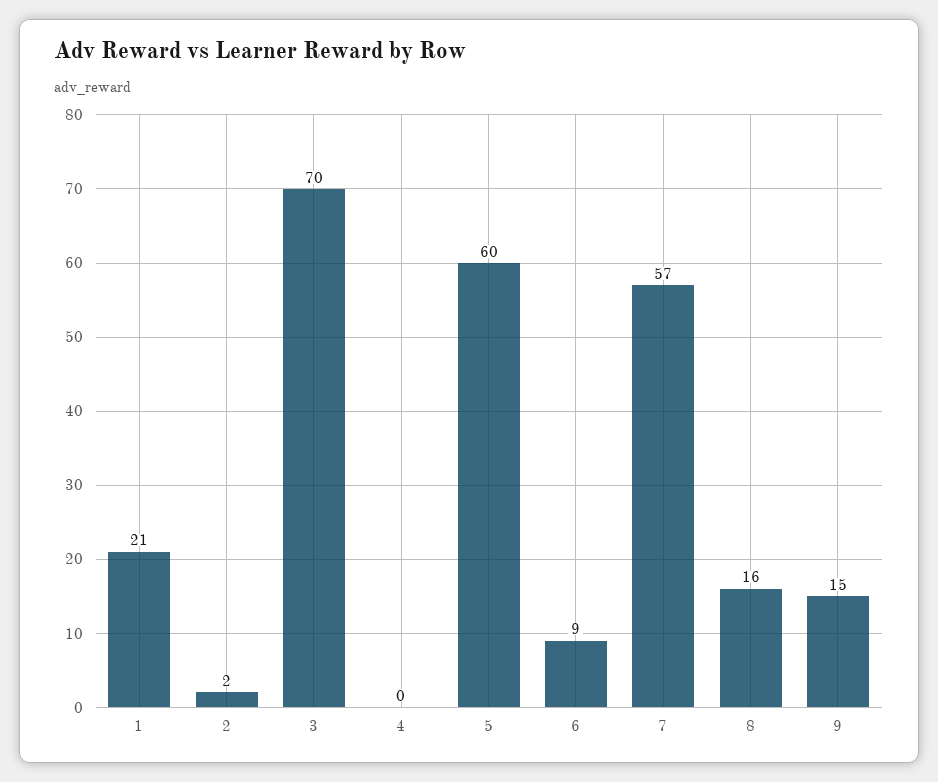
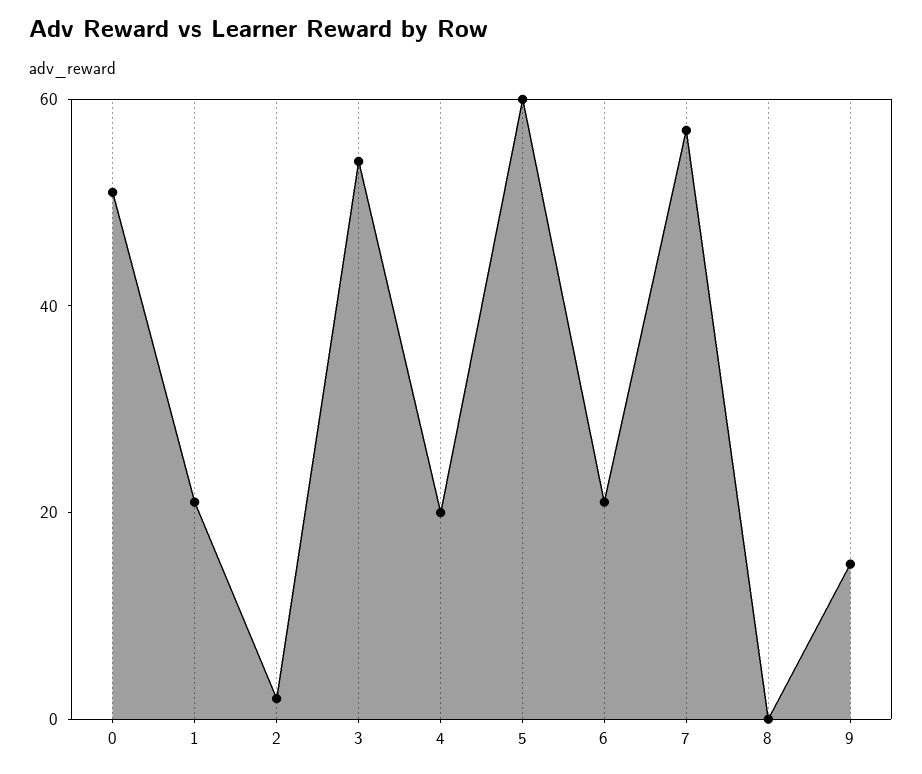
3: 70 -> 55
4: 0 -> 20
6: 9 -> 20
8: 16 -> 0
0: none -> 50

